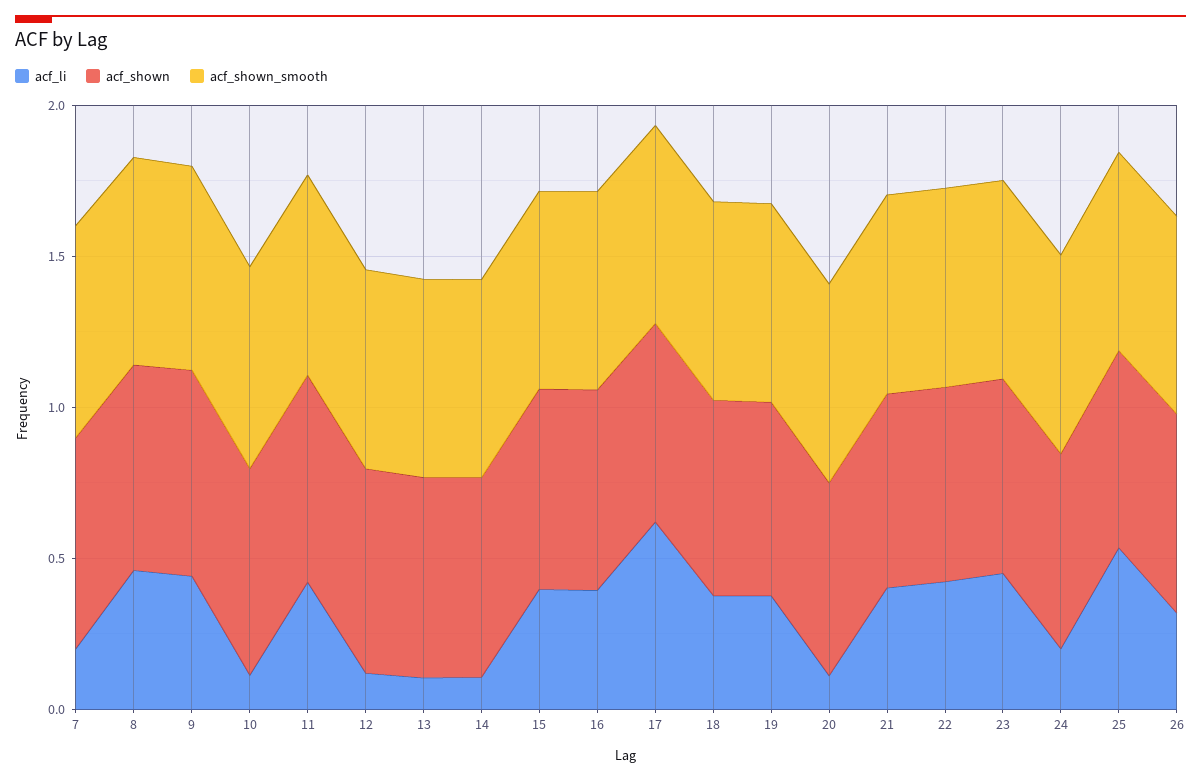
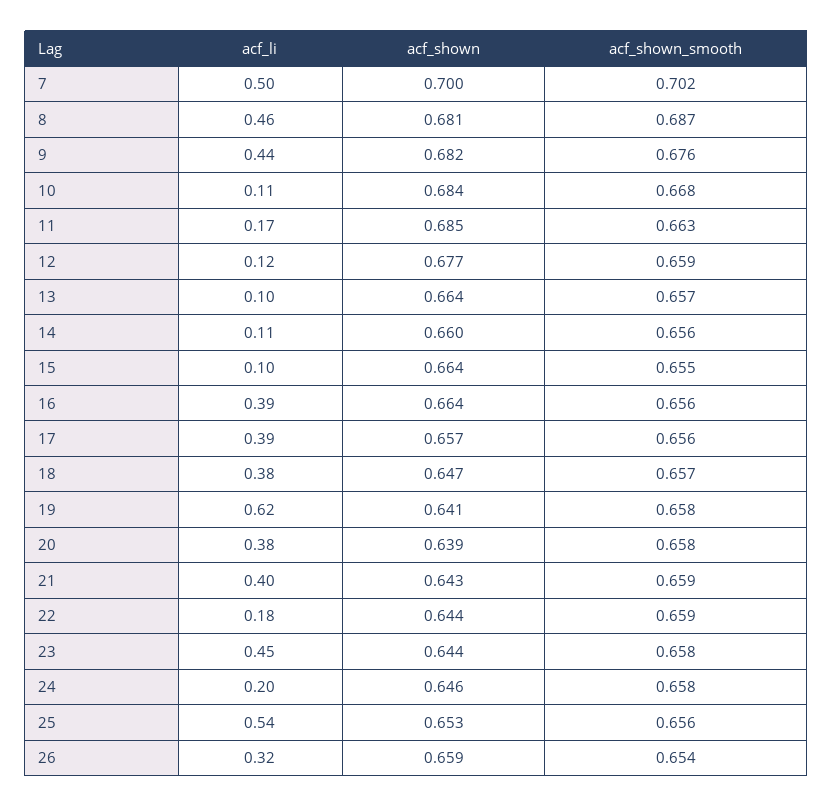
acf_li, 7: 0.2 -> 0.5
acf_li, 11: 0.4 -> 0.17
acf_li, 15: 0.4 -> 0.1
acf_li, 17: 0.6 -> 0.39
acf_li, 19: 0.4 -> 0.62
acf_li, 20: 0.1 -> 0.38
acf_li, 22: 0.4 -> 0.18

